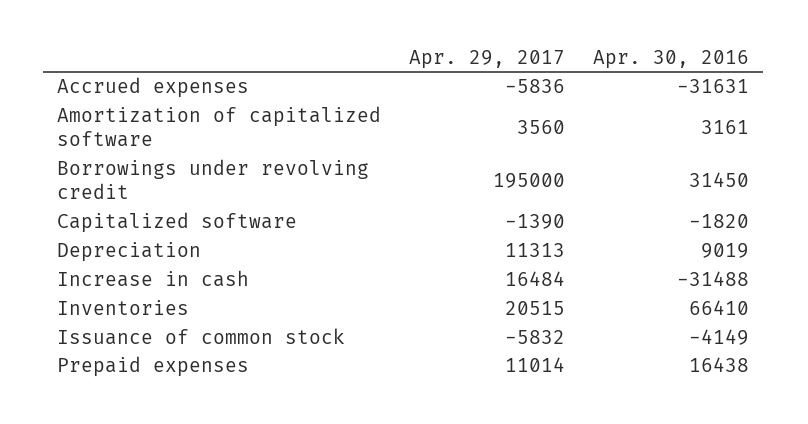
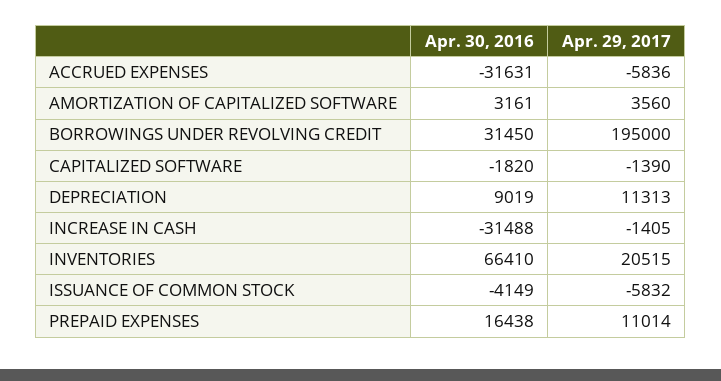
Apr. 29, 2017, Increase in cash: 16484 -> -1405

